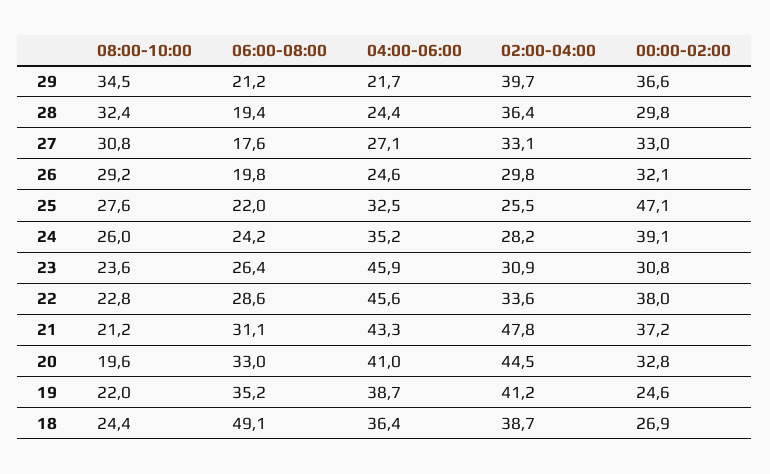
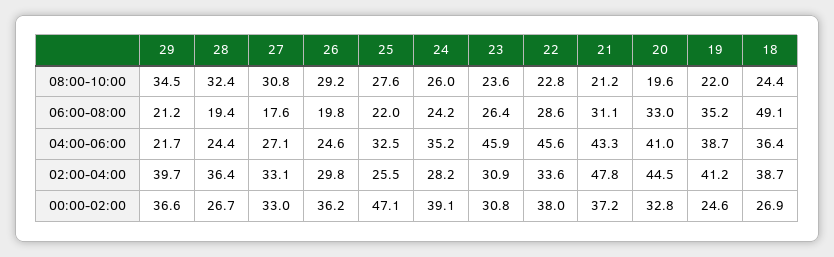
00:00-02:00, 28: 29.8 -> 26.7
00:00-02:00, 26: 32.1 -> 36.2

